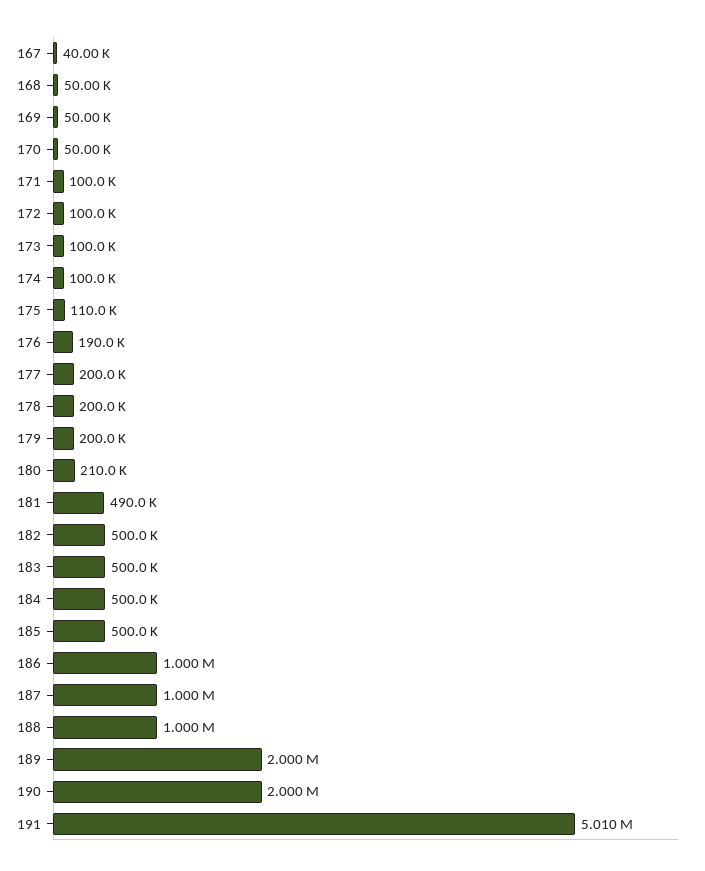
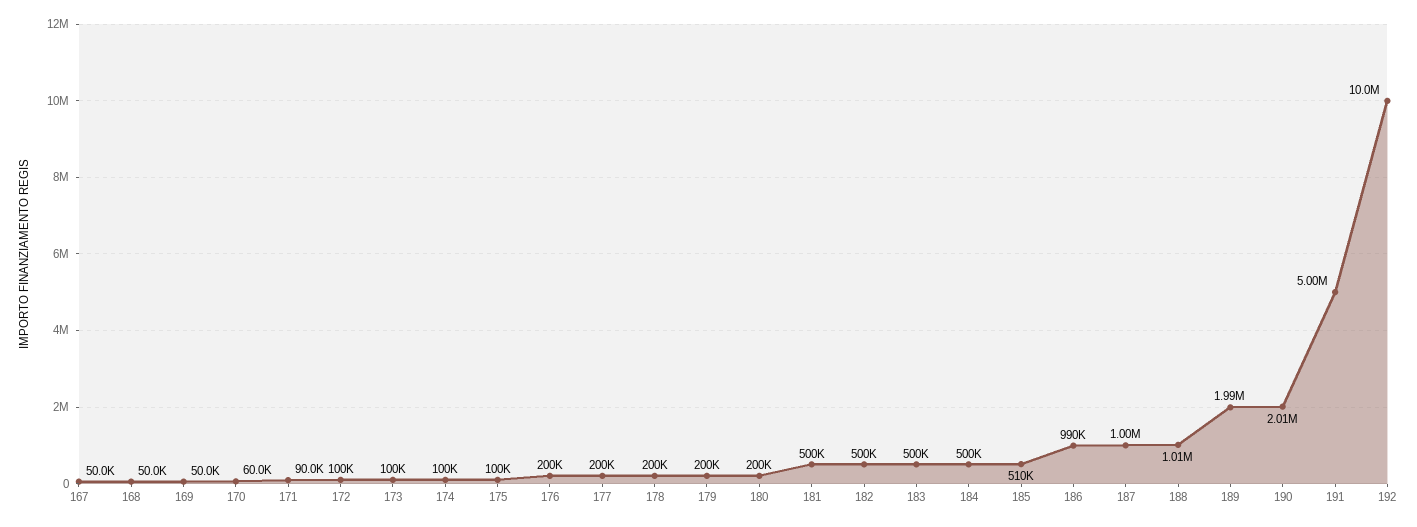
167: 40000 -> 50000
170: 50000 -> 60000
171: 100000 -> 90000
175: 110000 -> 100000
176: 190000 -> 200000
180: 210000 -> 200000
181: 490000 -> 500000
185: 500000 -> 510000
186: 1000000 -> 990000
188: 1000000 -> 1010000
189: 2000000 -> 1990000
190: 2000000 -> 2010000
191: 5010000 -> 5000000
192: none -> 10000000

